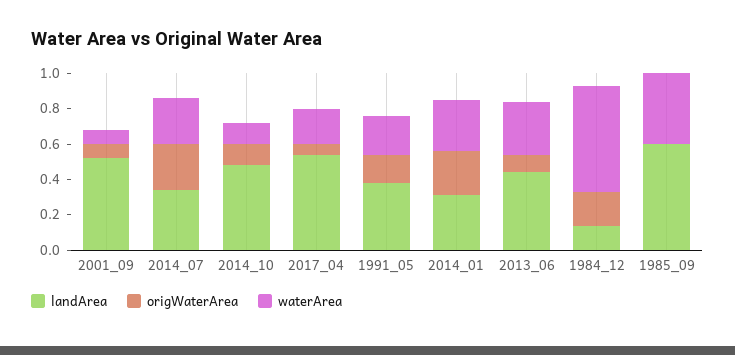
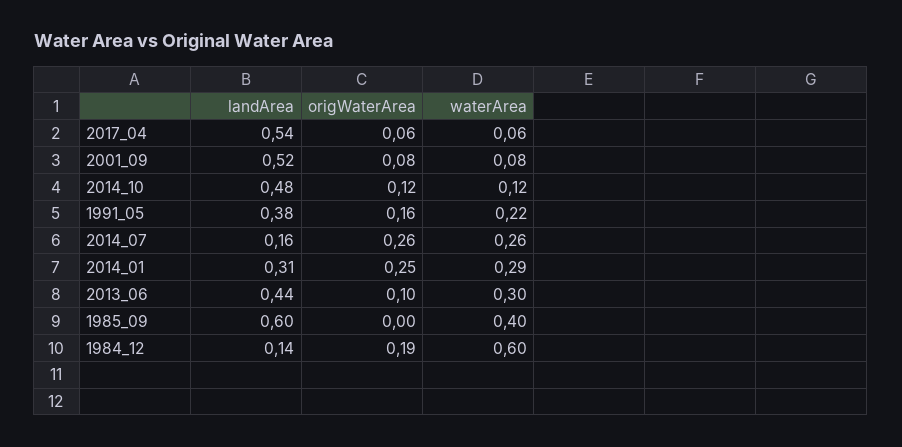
landArea, 2014_07: 0.35 -> 0.16
waterArea, 2017_04: 0.2 -> 0.06

